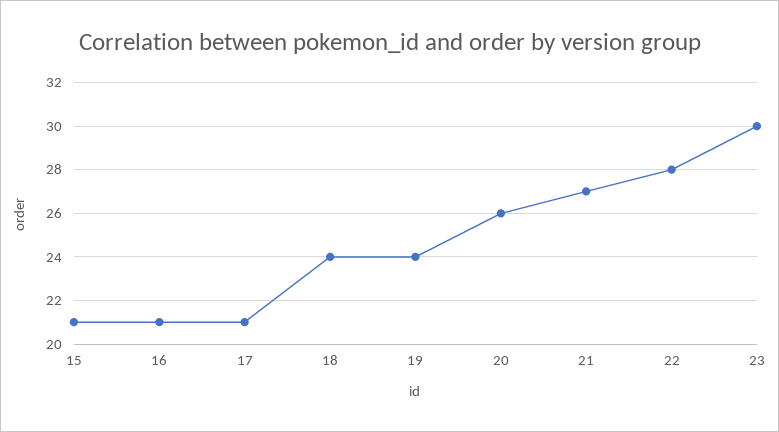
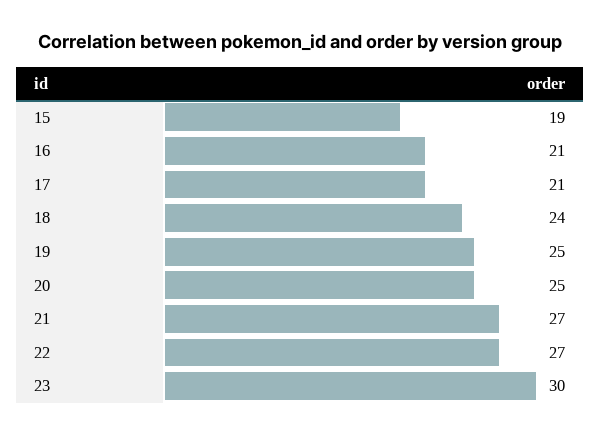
15: 21 -> 19
19: 24 -> 25
20: 26 -> 25
22: 28 -> 27

